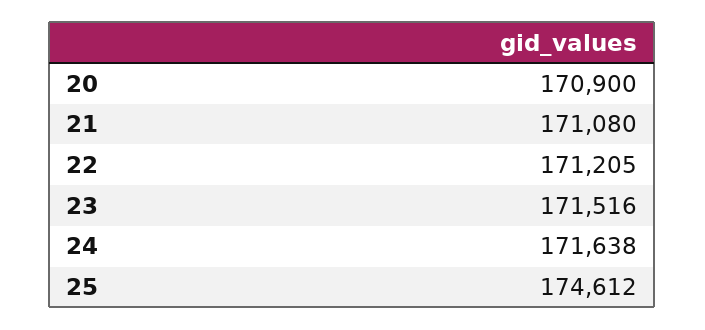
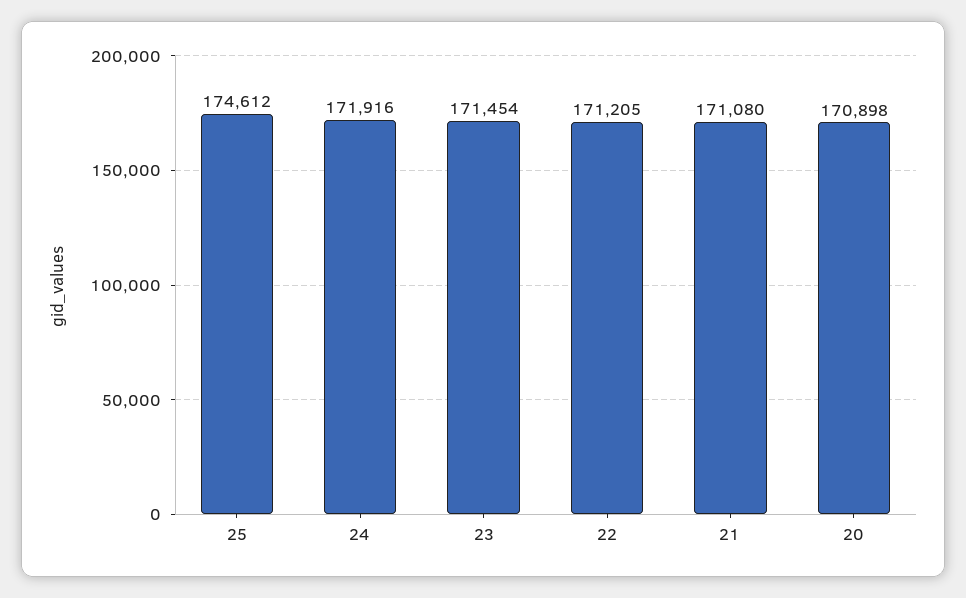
20: 170900 -> 170898
23: 171516 -> 171454
24: 171638 -> 171916

